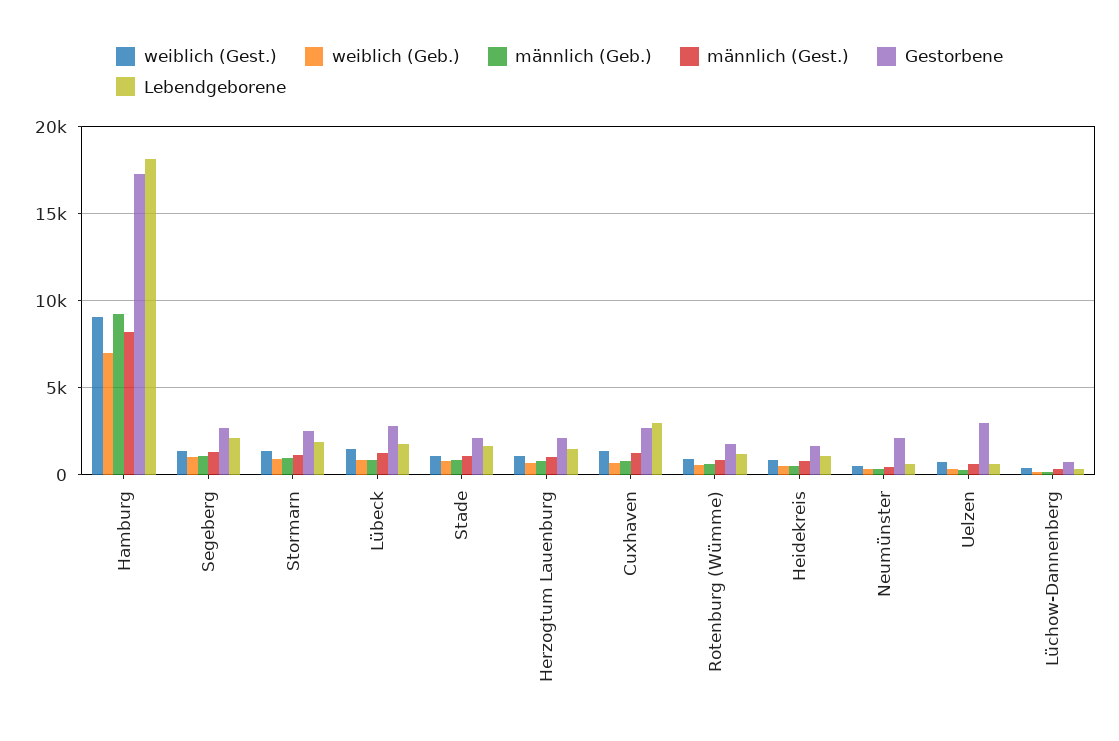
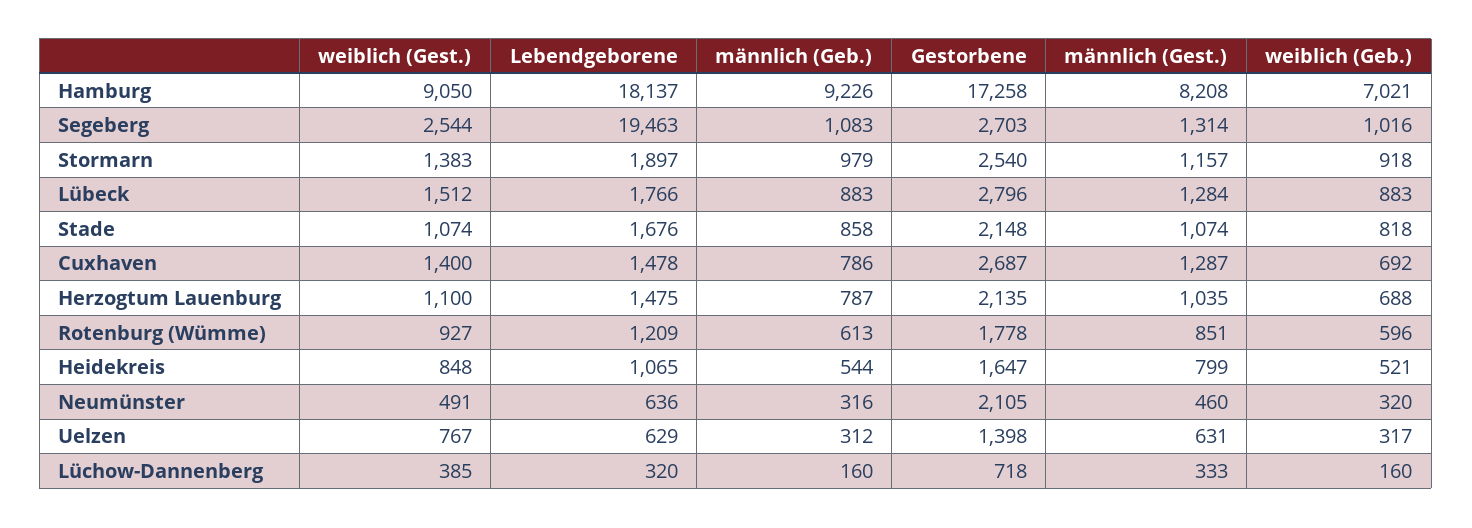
weiblich (Gest.), Segeberg: 1500 -> 2544
Lebendgeborene, Segeberg: 2000 -> 19463
Lebendgeborene, Cuxhaven: 3000 -> 1478
Gestorbene, Uelzen: 3000 -> 1398

